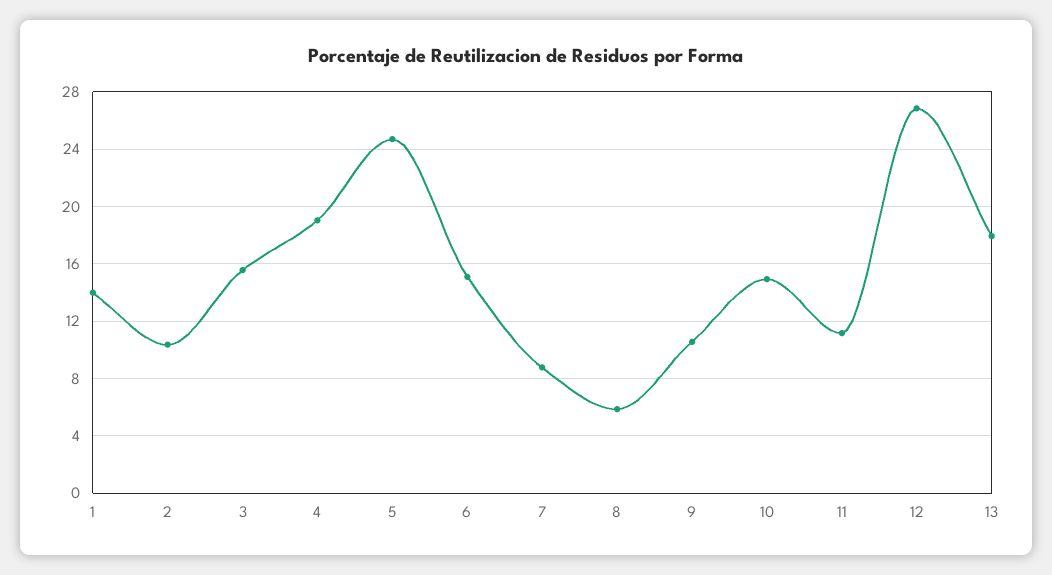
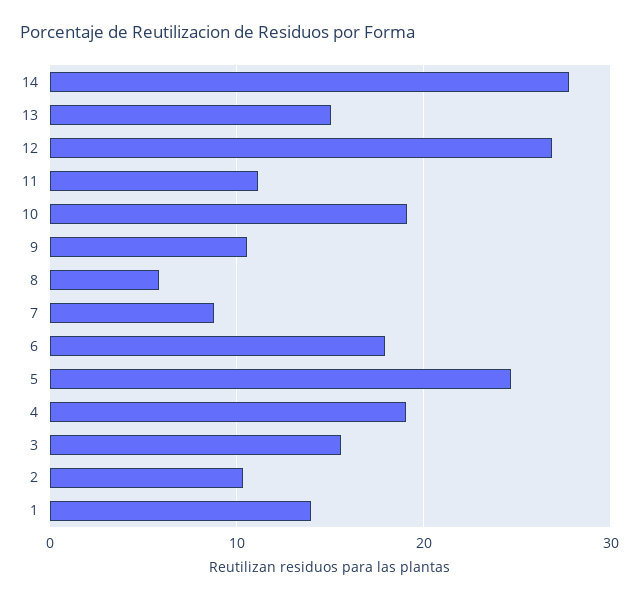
6: 15 -> 18
10: 15 -> 19
13: 18 -> 15
14: none -> 28

